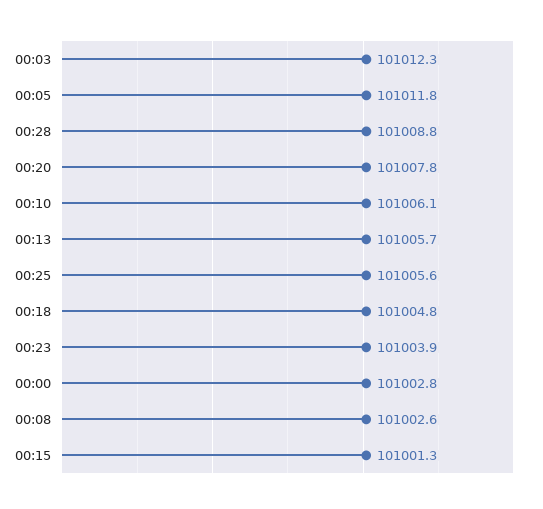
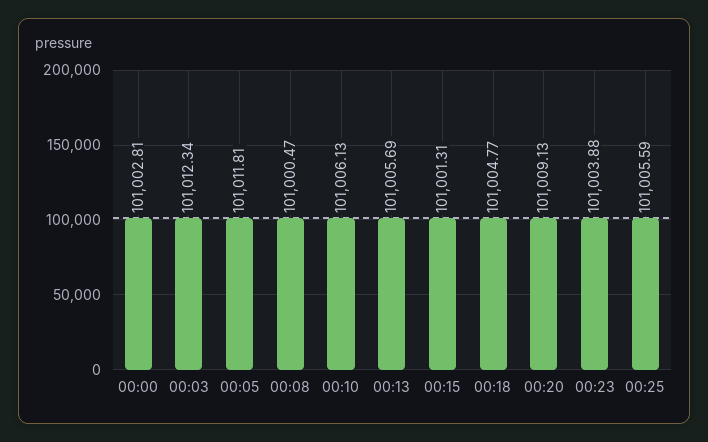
00:28: 101008.8 -> none
00:20: 101007.8 -> 101009.13
00:08: 101002.6 -> 101000.47

